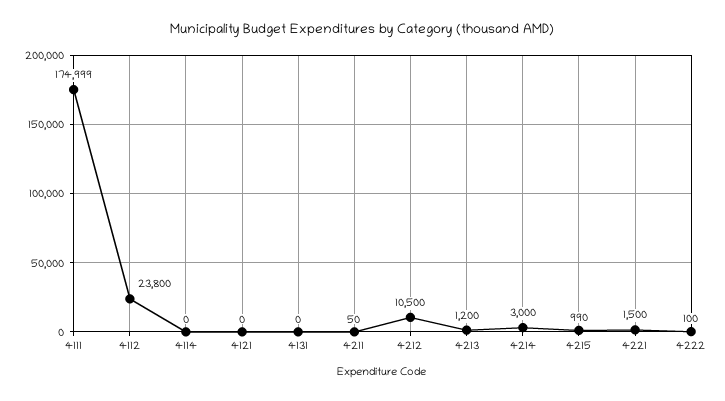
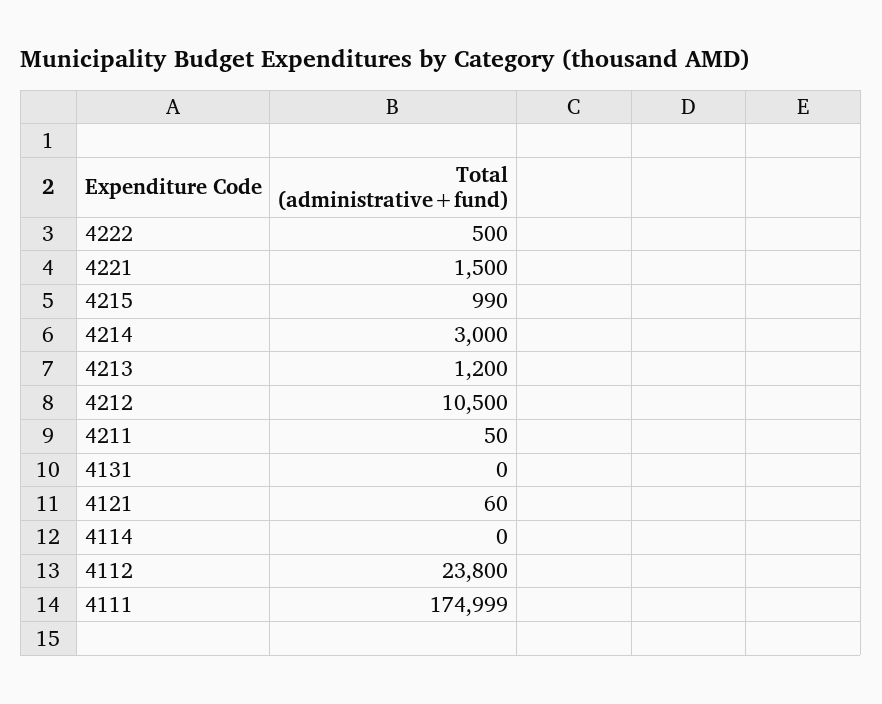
4121: 0 -> 60
4222: 100 -> 500

